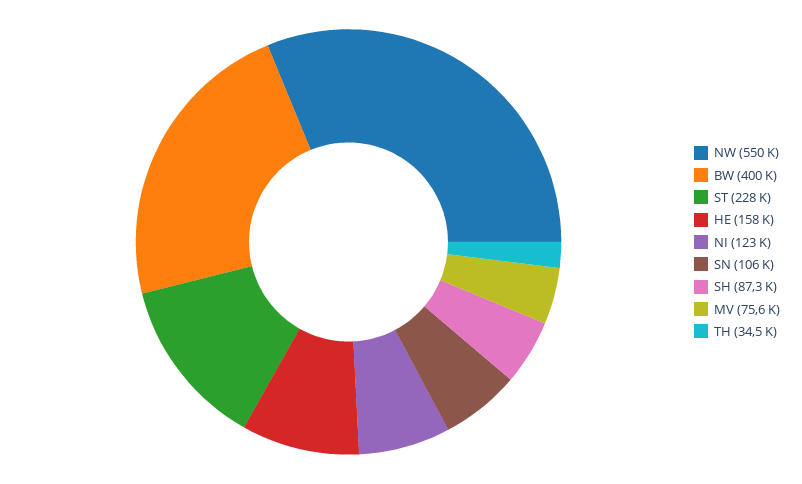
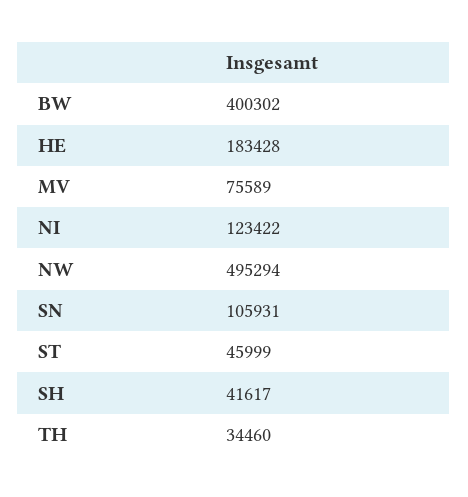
NW: 550000 -> 495294
ST: 228000 -> 45999
HE: 158000 -> 183428
SH: 87300 -> 41617

